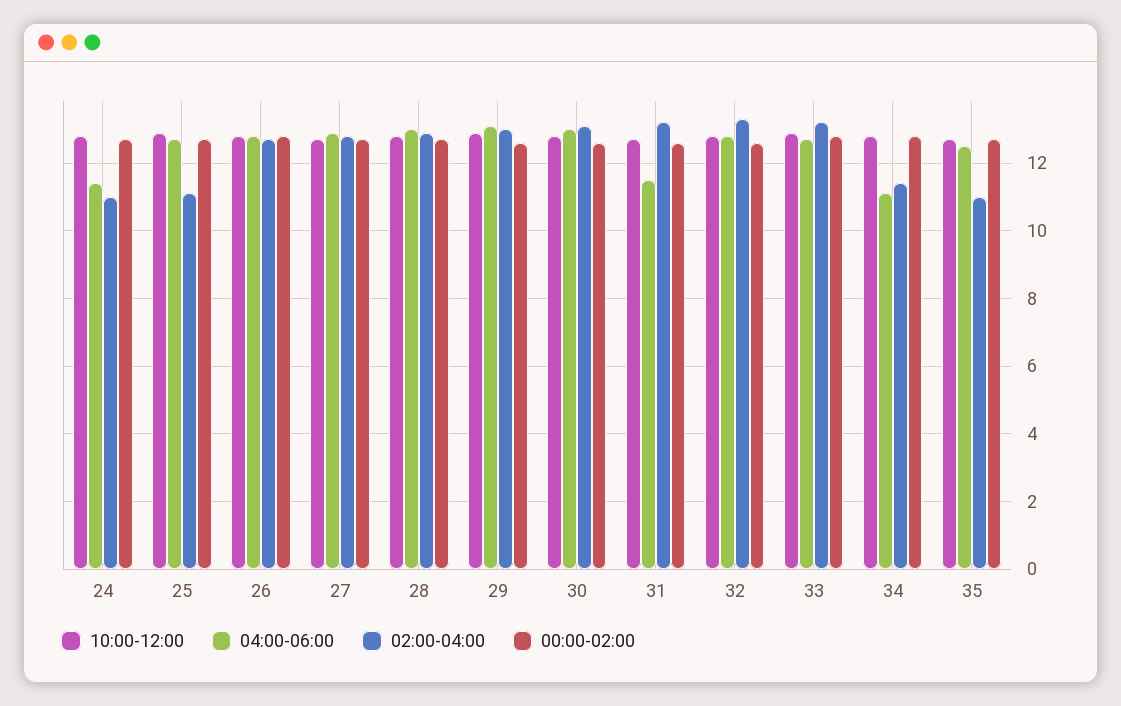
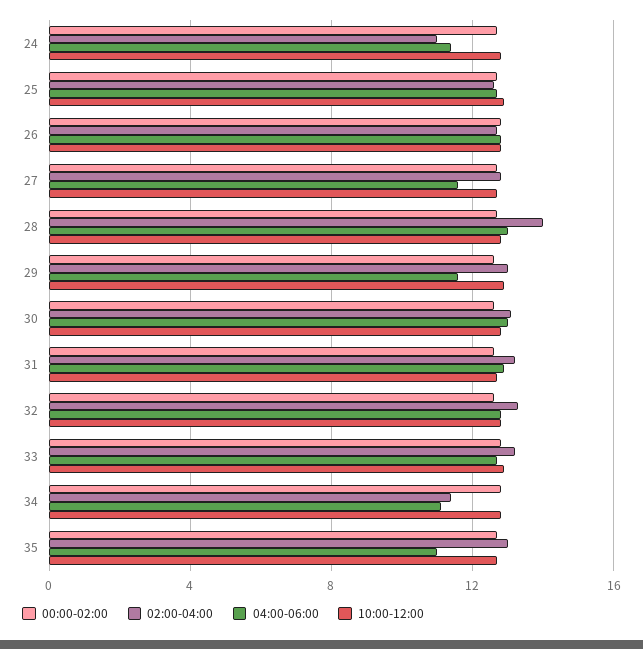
02:00-04:00, 25: 11 -> 12.5
04:00-06:00, 27: 13 -> 11.5
02:00-04:00, 28: 13 -> 14
04:00-06:00, 29: 13 -> 11.5
04:00-06:00, 31: 11.5 -> 13
04:00-06:00, 35: 12.5 -> 11
02:00-04:00, 35: 11 -> 13

